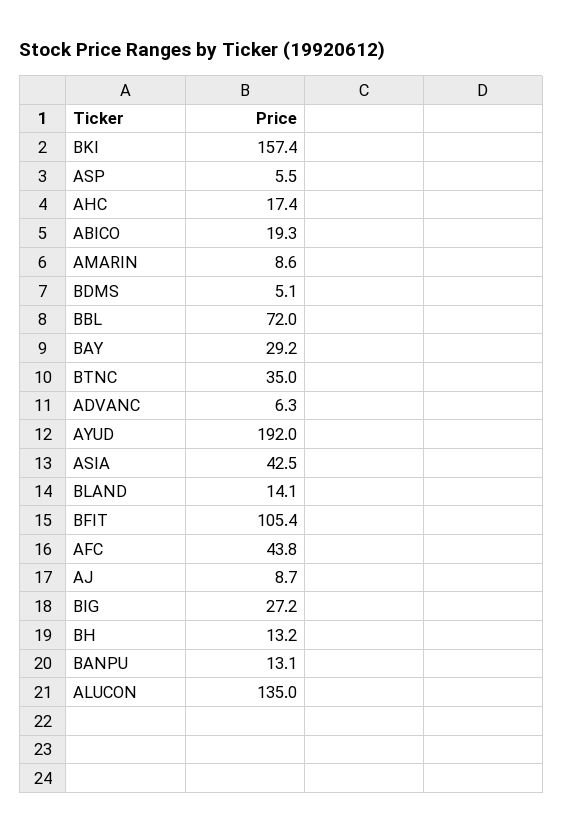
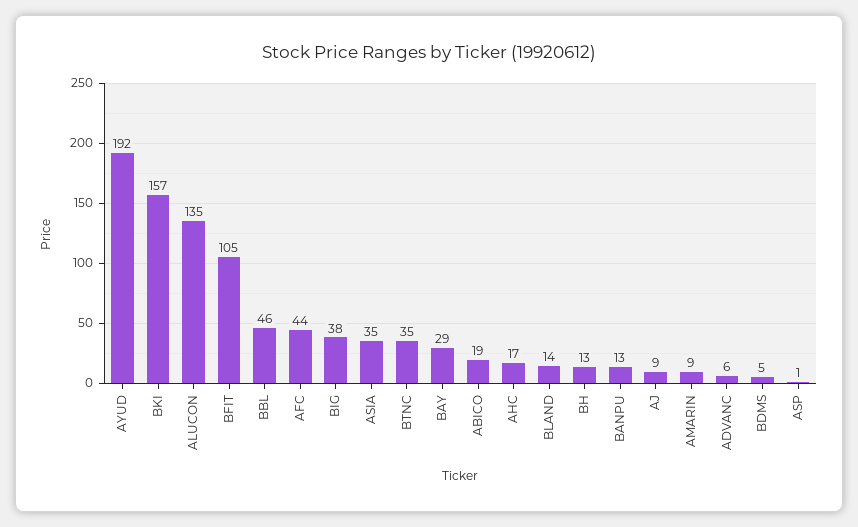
ASP: 5.5 -> 1
BBL: 72 -> 46
ASIA: 42.5 -> 35
BIG: 27.2 -> 38

